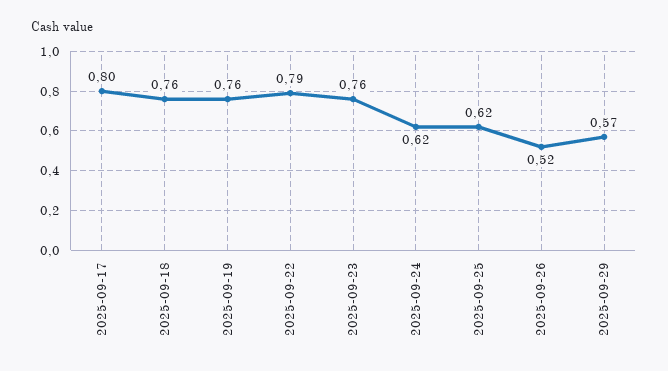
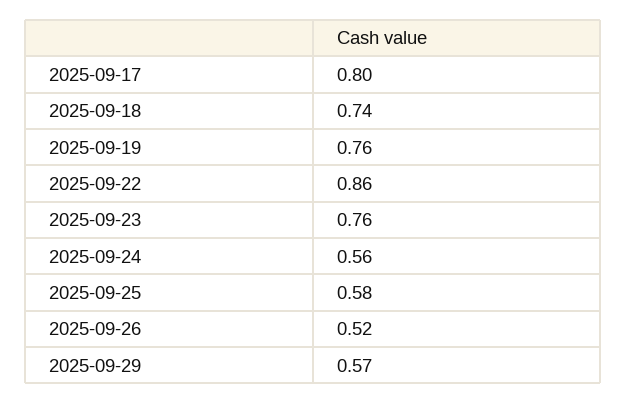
2025-09-18: 0.76 -> 0.74
2025-09-22: 0.79 -> 0.86
2025-09-24: 0.62 -> 0.56
2025-09-25: 0.62 -> 0.58

